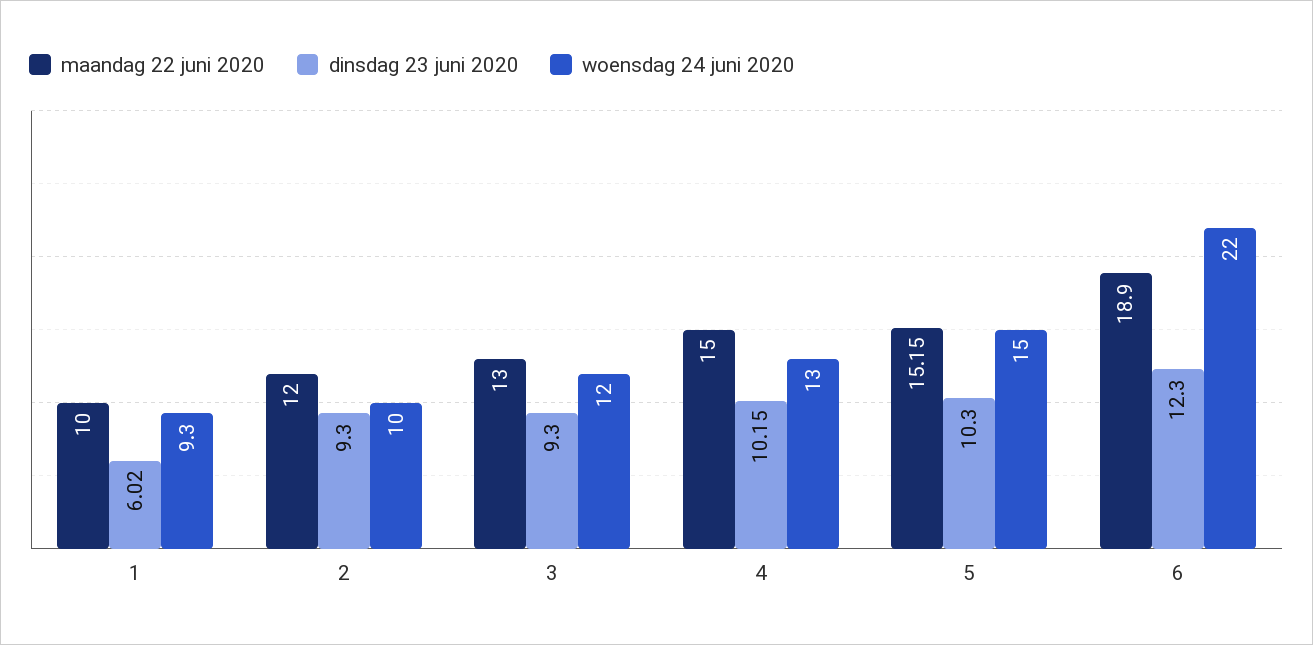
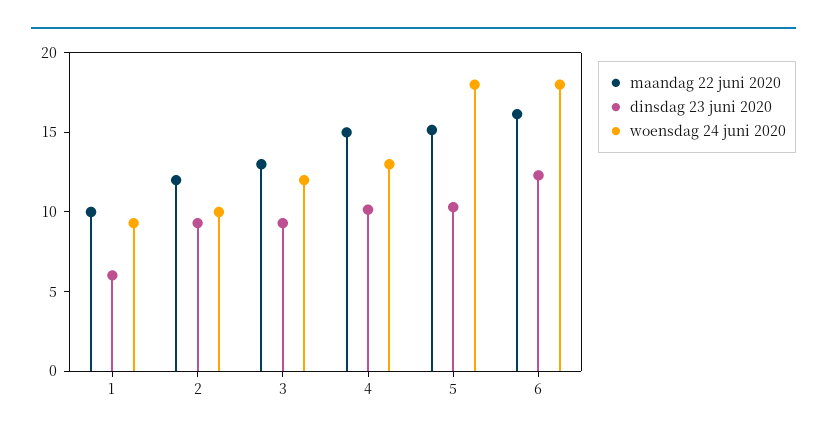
woensdag 24 juni 2020, 5: 15 -> 18
maandag 22 juni 2020, 6: 18.9 -> 16
woensdag 24 juni 2020, 6: 22 -> 18

